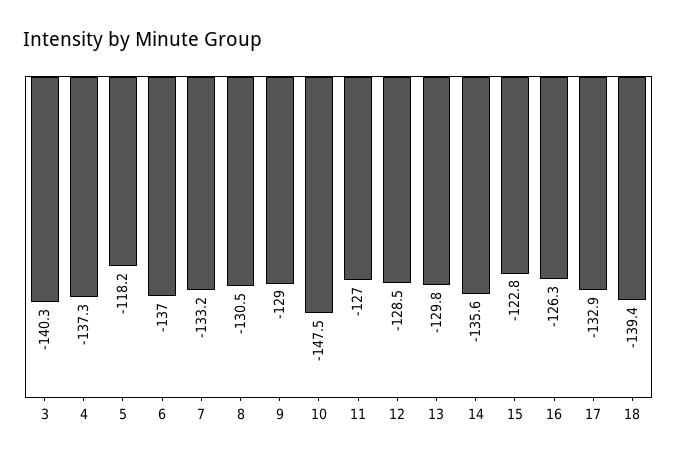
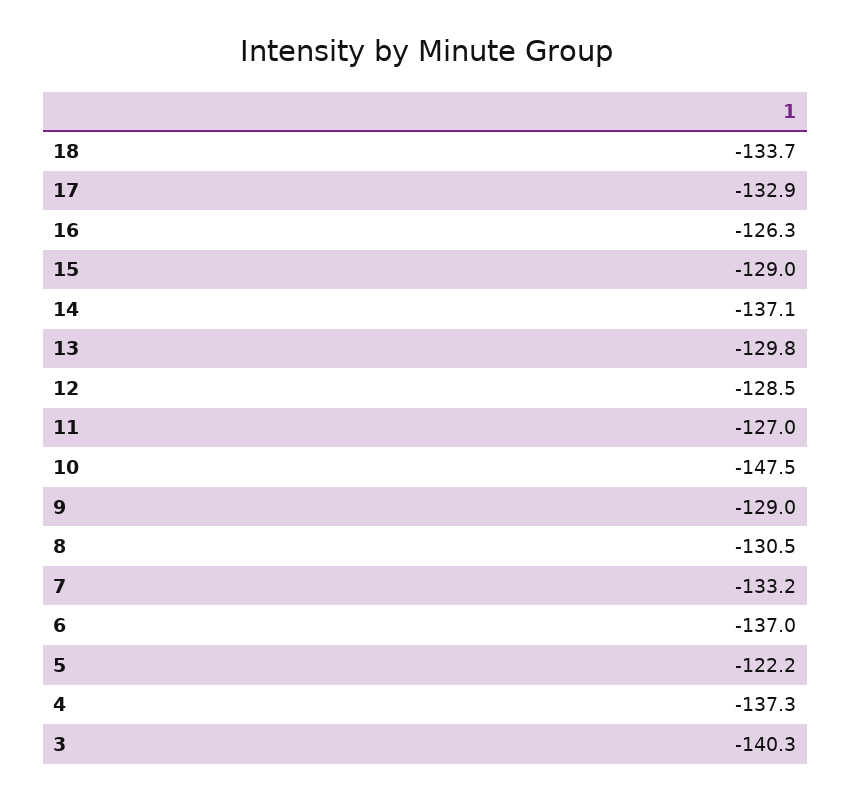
5: -118.2 -> -122.2
14: -135.6 -> -137.1
15: -122.8 -> -129
18: -139.4 -> -133.7

